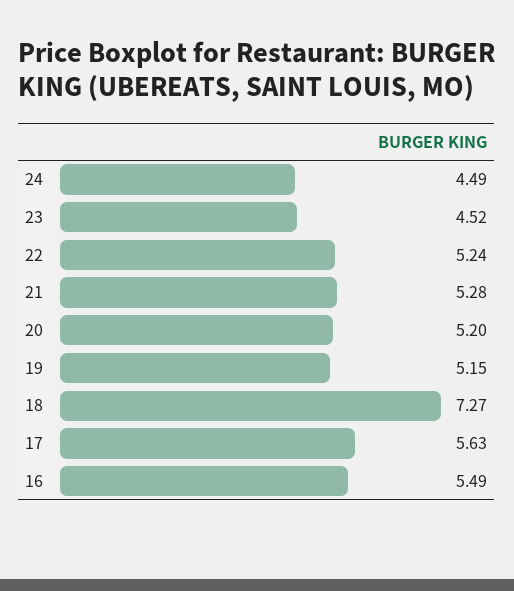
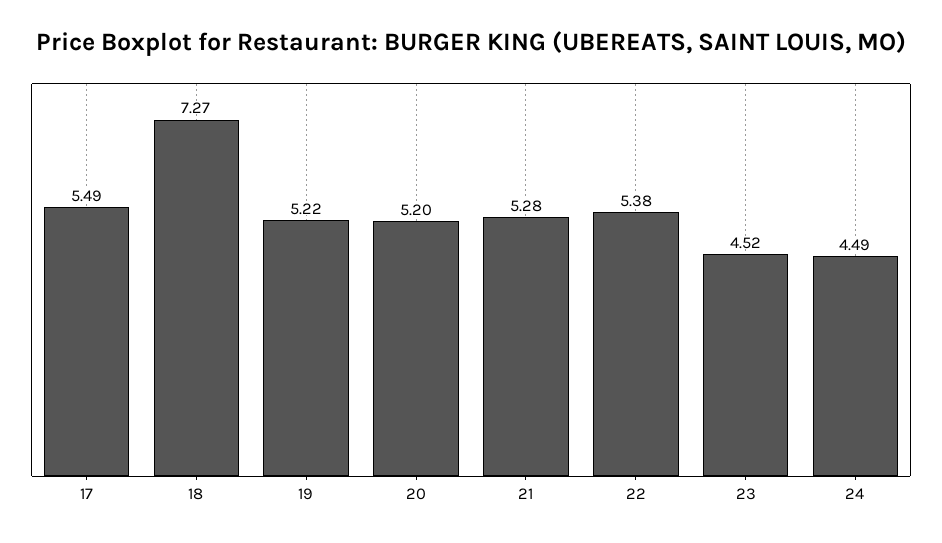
22: 5.24 -> 5.38
19: 5.15 -> 5.22
17: 5.63 -> 5.49
16: 5.49 -> none

